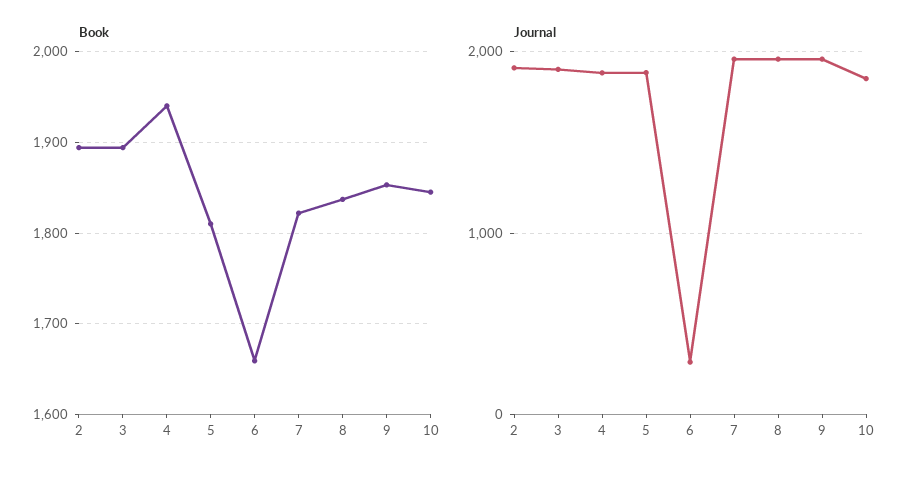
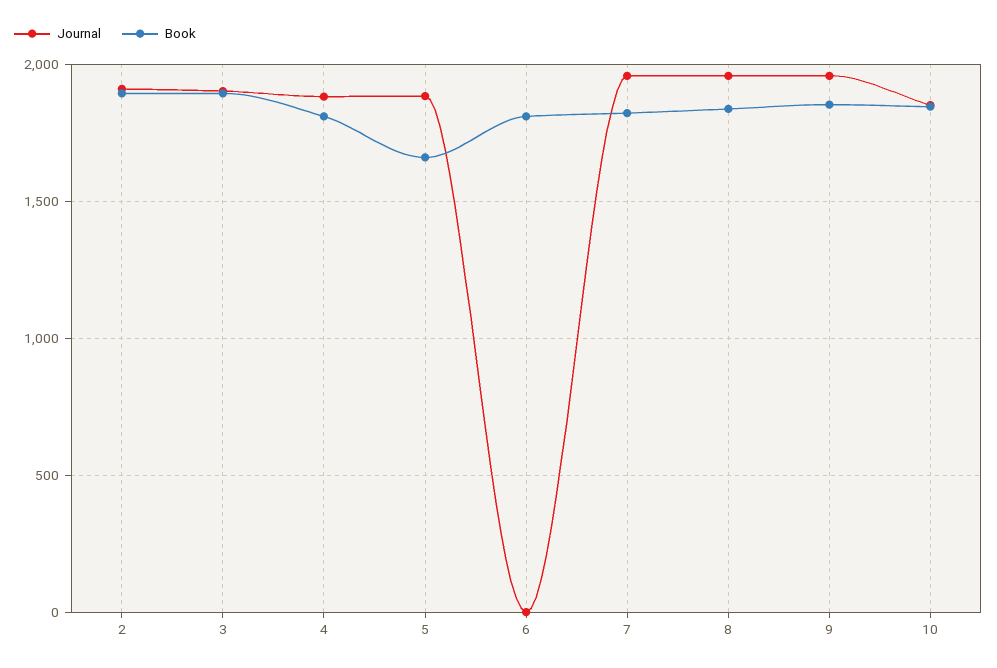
Book, 4: 1940 -> 1800
Book, 5: 1810 -> 1650
Book, 6: 1660 -> 1800
Journal, 6: 300 -> 0

